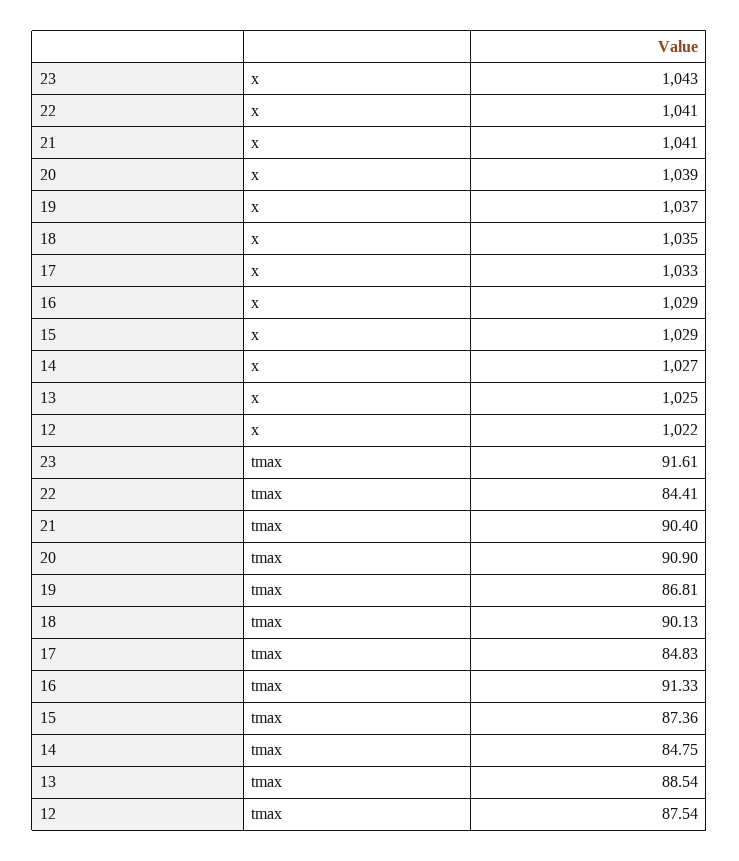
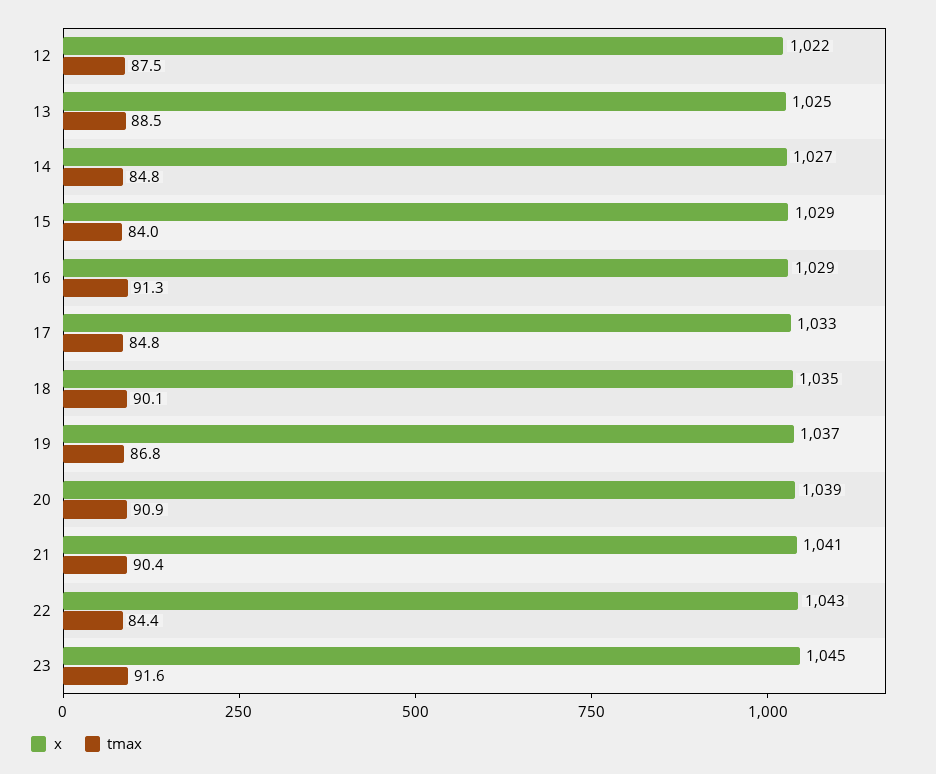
x, 23: 1043 -> 1045
x, 22: 1041 -> 1043
tmax, 15: 87.36 -> 84

